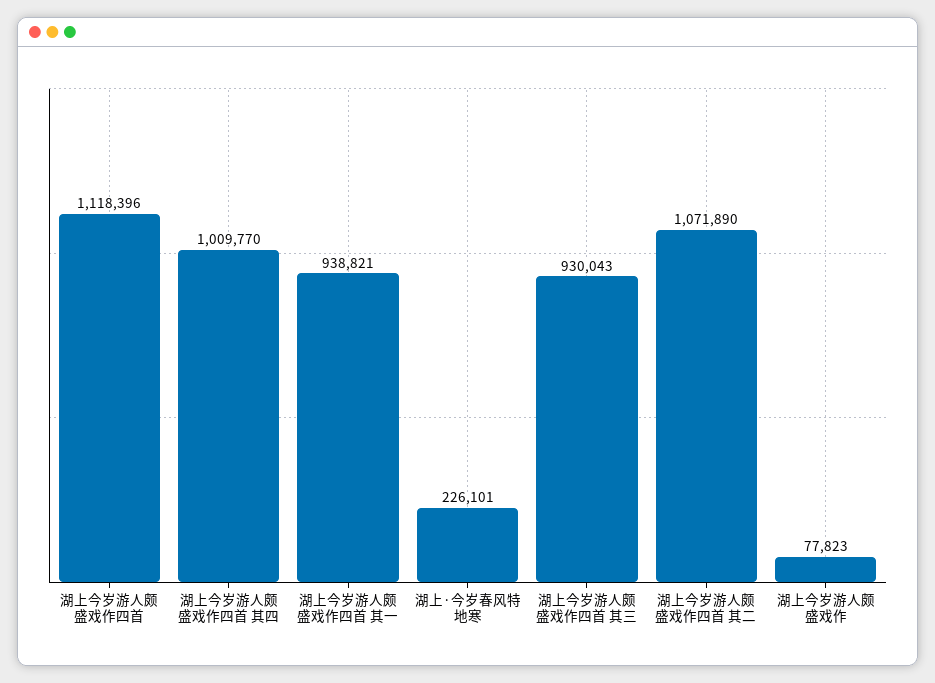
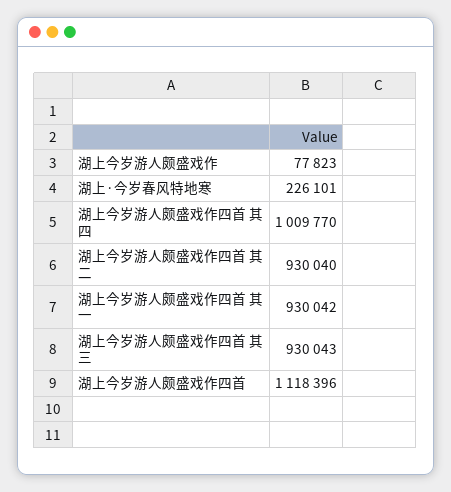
湖上今岁游人颇盛戏作四首 其一: 938821 -> 930042
湖上今岁游人颇盛戏作四首 其二: 1071890 -> 930040

